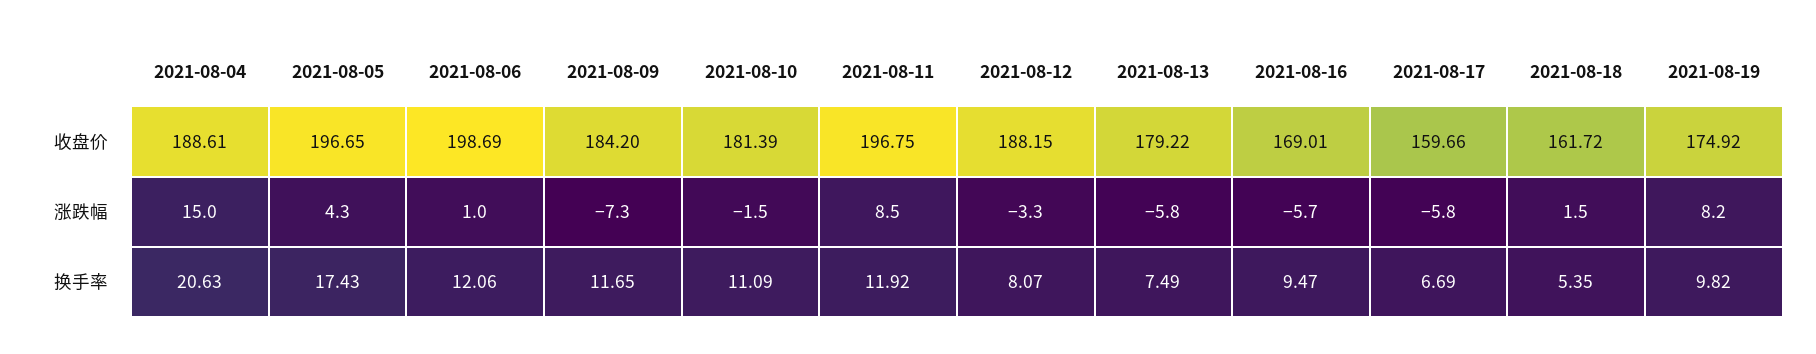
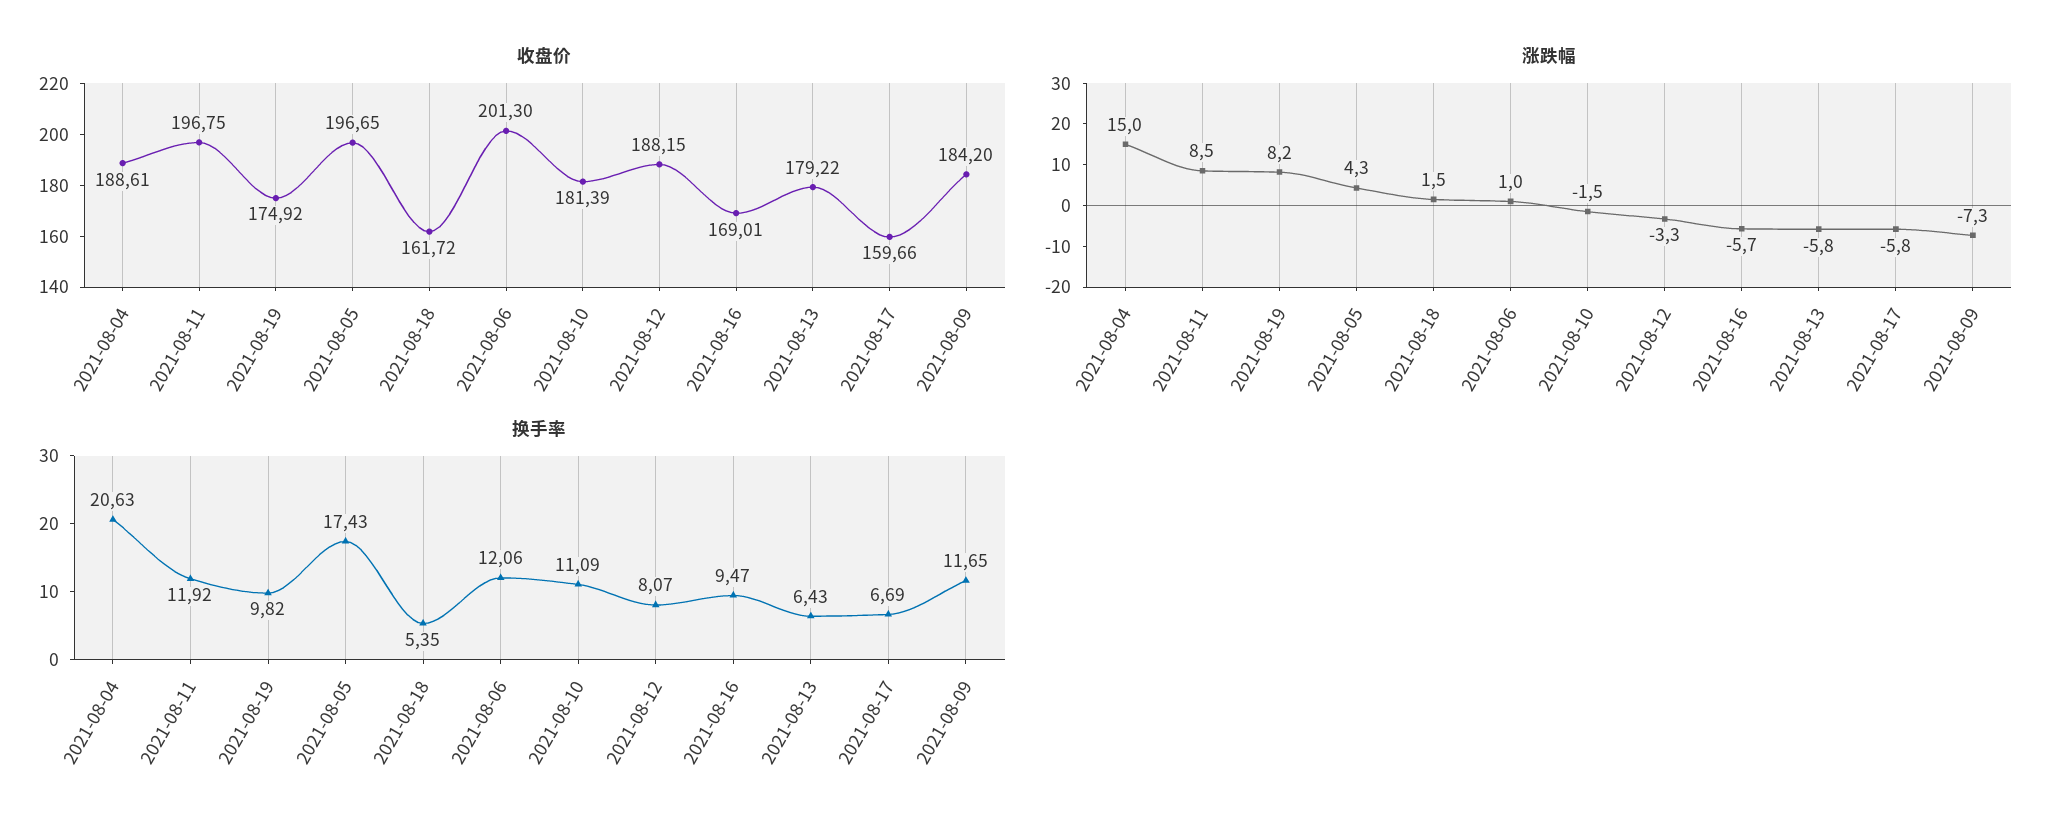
收盘价, 2021-08-06: 198.69 -> 201.3
换手率, 2021-08-13: 7.49 -> 6.43

